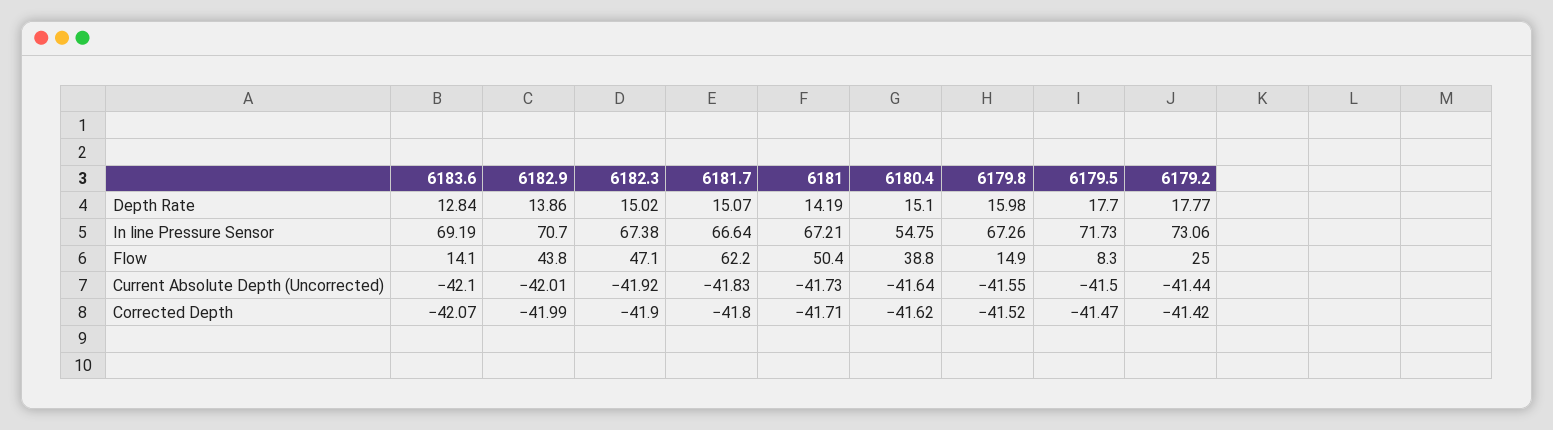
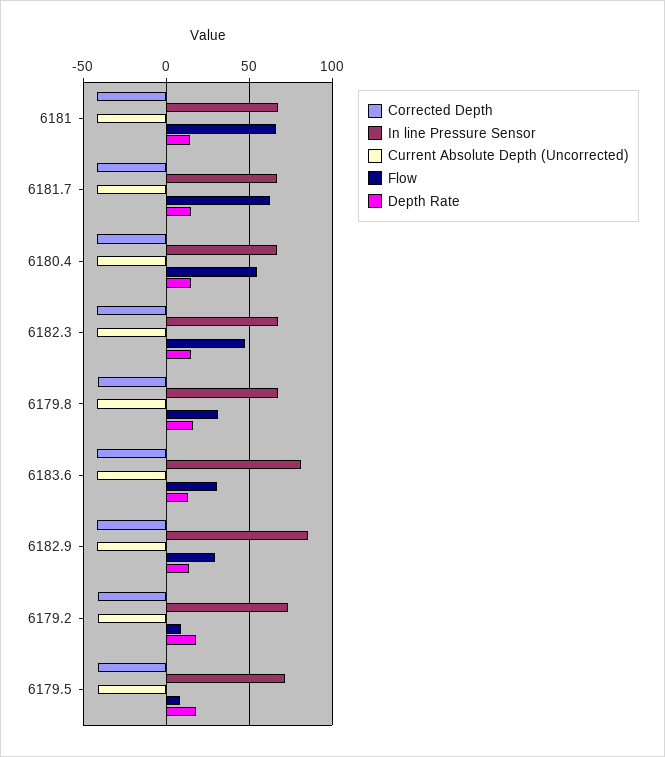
In line Pressure Sensor, 6183.6: 69.19 -> 80
In line Pressure Sensor, 6182.9: 70.7 -> 85
In line Pressure Sensor, 6180.4: 54.75 -> 65
Flow, 6183.6: 14.1 -> 30
Flow, 6182.9: 43.8 -> 30
Flow, 6181: 50.4 -> 65
Flow, 6180.4: 38.8 -> 55
Flow, 6179.8: 14.9 -> 30
Flow, 6179.2: 25 -> 10

